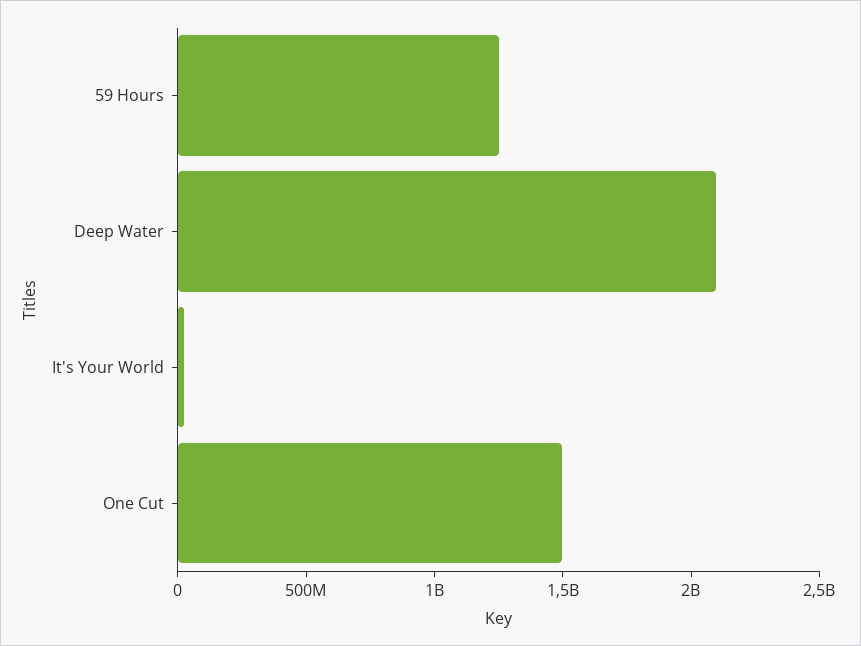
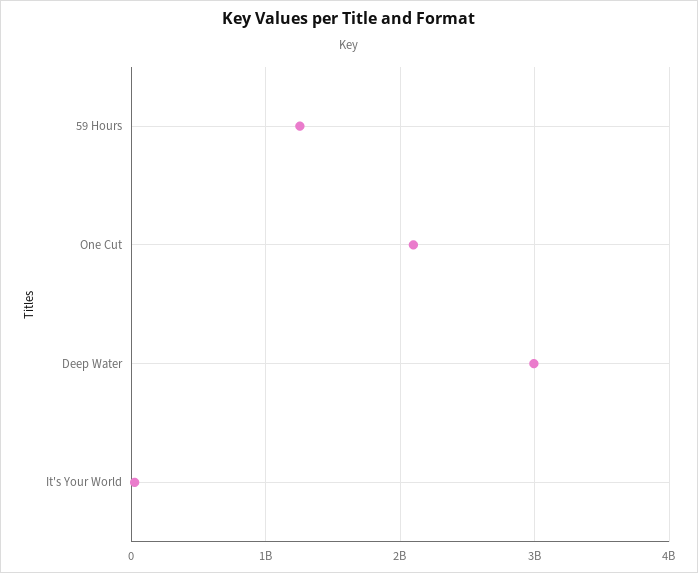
Deep Water: 2100000000 -> 3000000000
One Cut: 1500000000 -> 2100000000

